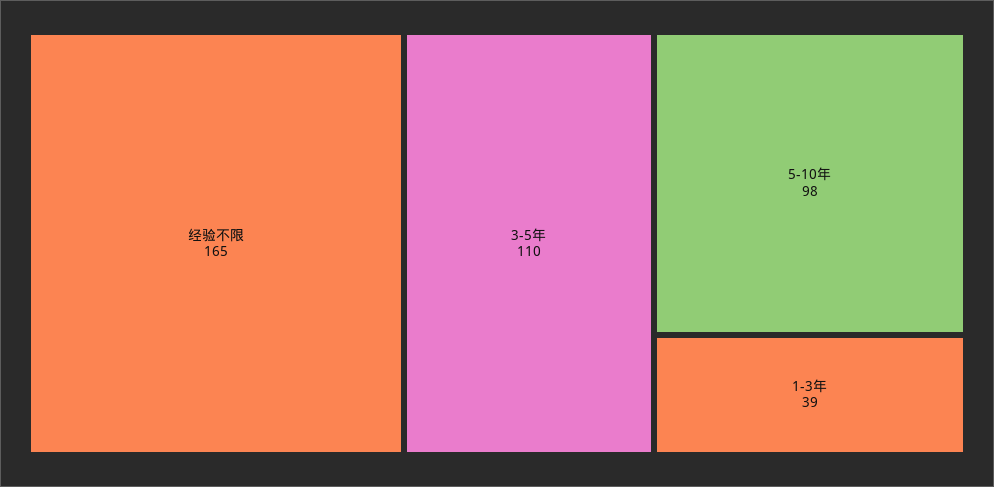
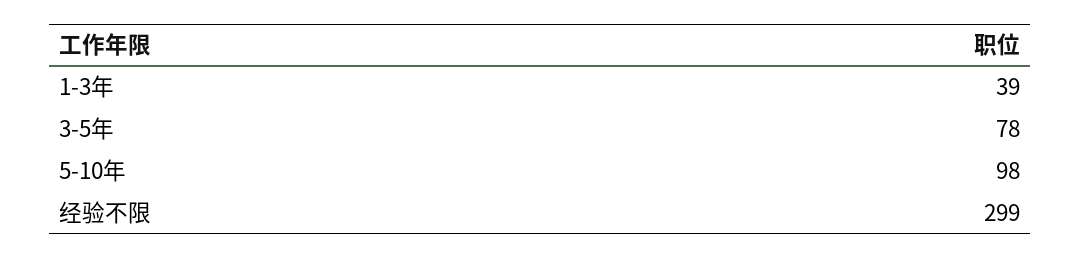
经验不限: 165 -> 299
3-5年: 110 -> 78

